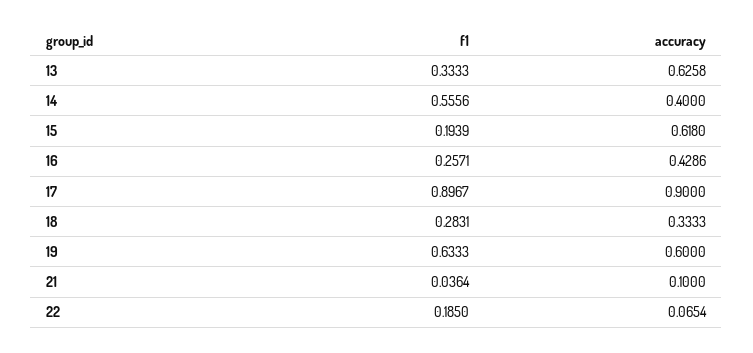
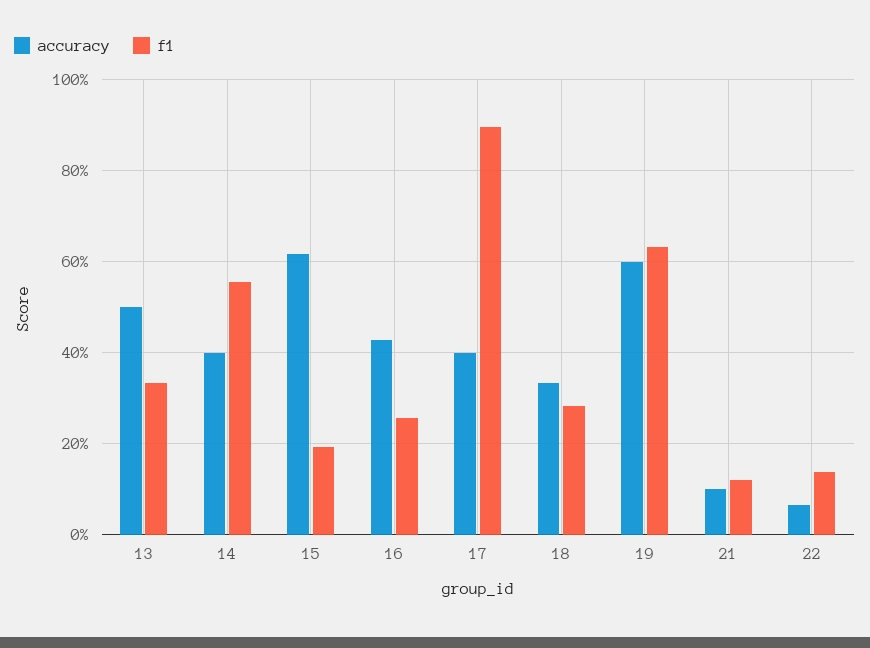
accuracy, 13: 0.6258 -> 0.5
accuracy, 17: 0.9 -> 0.4
f1, 21: 0.0364 -> 0.12
f1, 22: 0.185 -> 0.14

